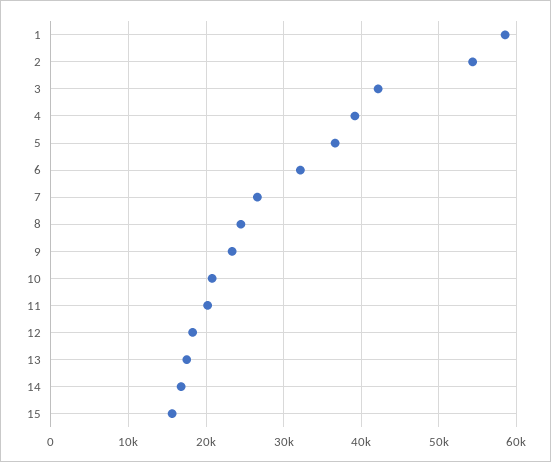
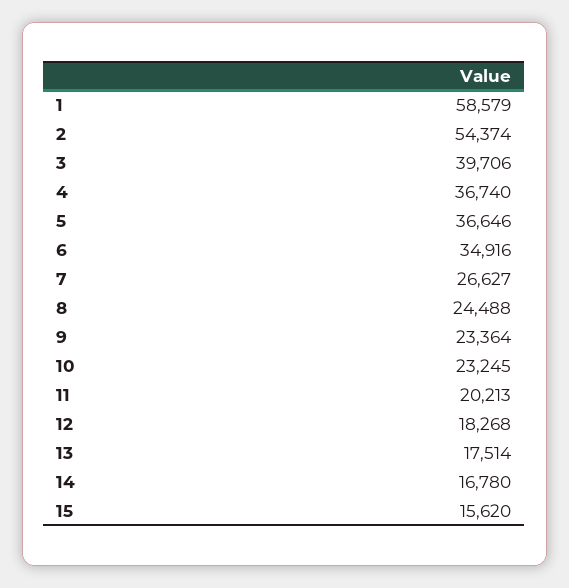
3: 42000 -> 39706
4: 39000 -> 36740
6: 32000 -> 34916
10: 21000 -> 23245

